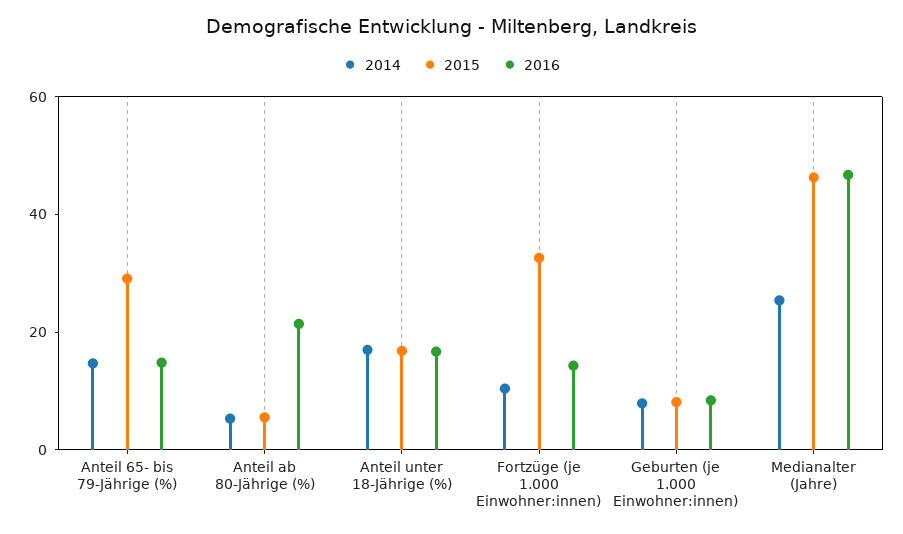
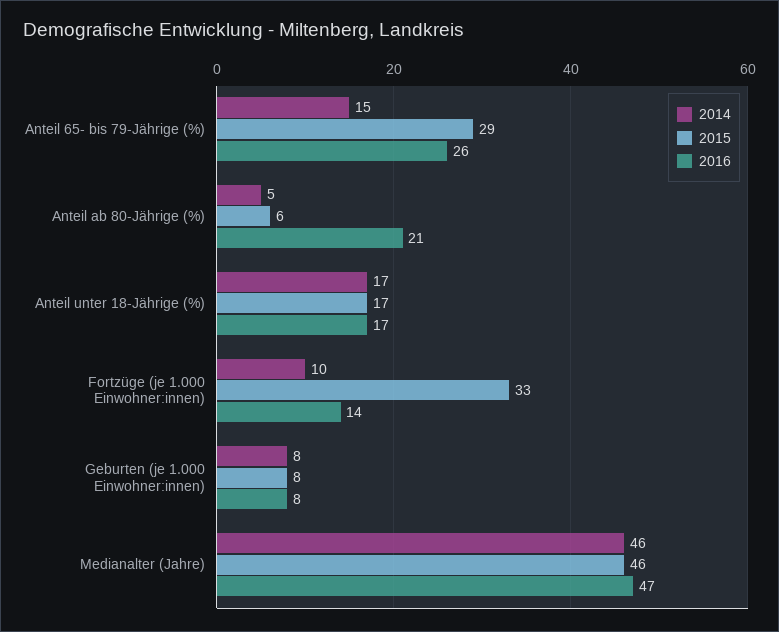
2016, Anteil 65- bis 79-Jährige (%): 15 -> 26
2014, Medianalter (Jahre): 25 -> 46

